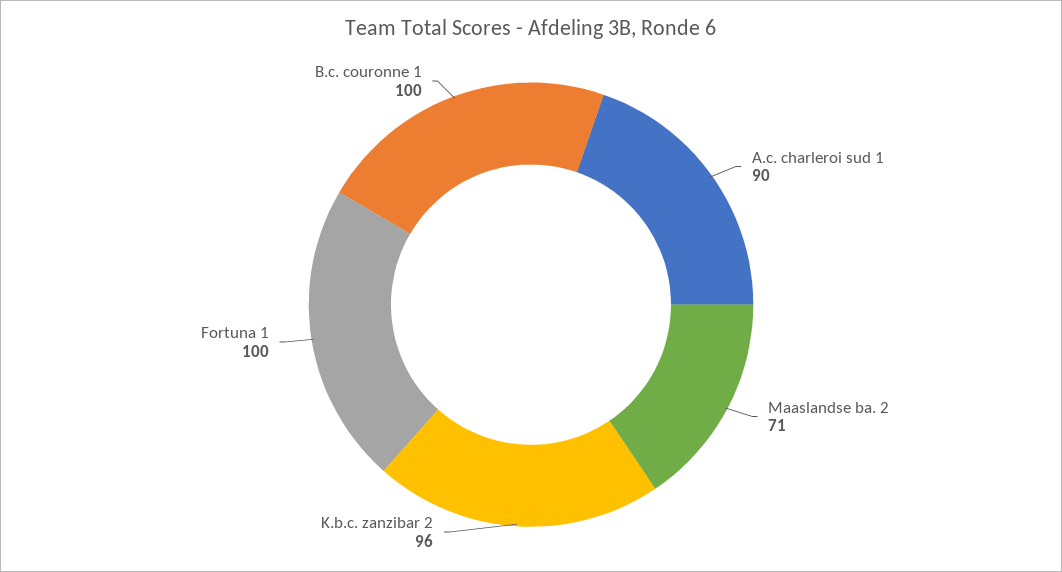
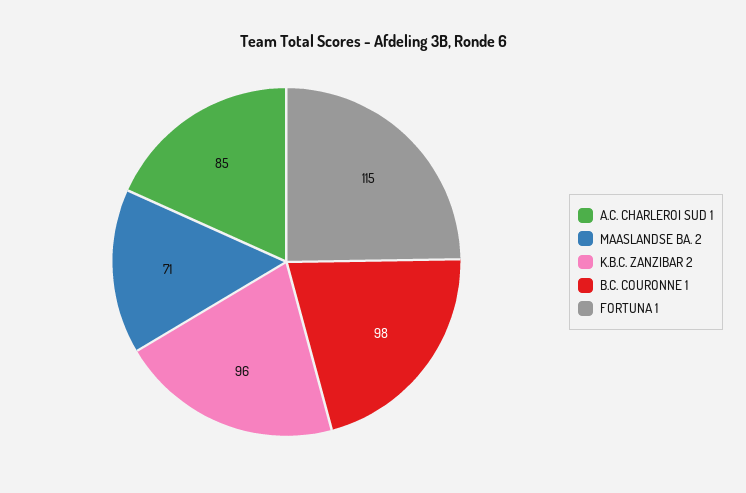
A.c. charleroi sud 1: 90 -> 85
Fortuna 1: 100 -> 115
B.c. couronne 1: 100 -> 98

